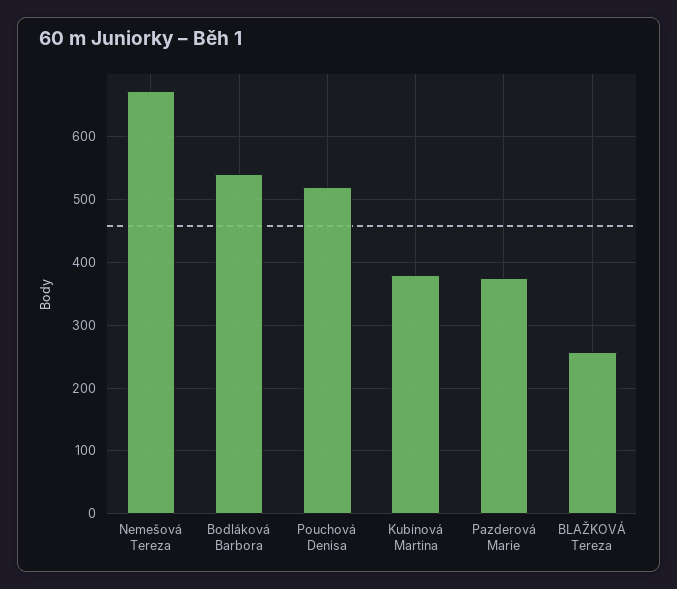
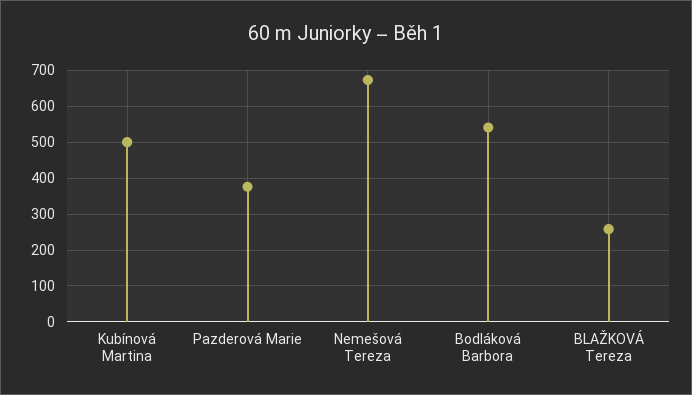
Pouchová Denisa: 520 -> none
Kubínová Martina: 380 -> 500

